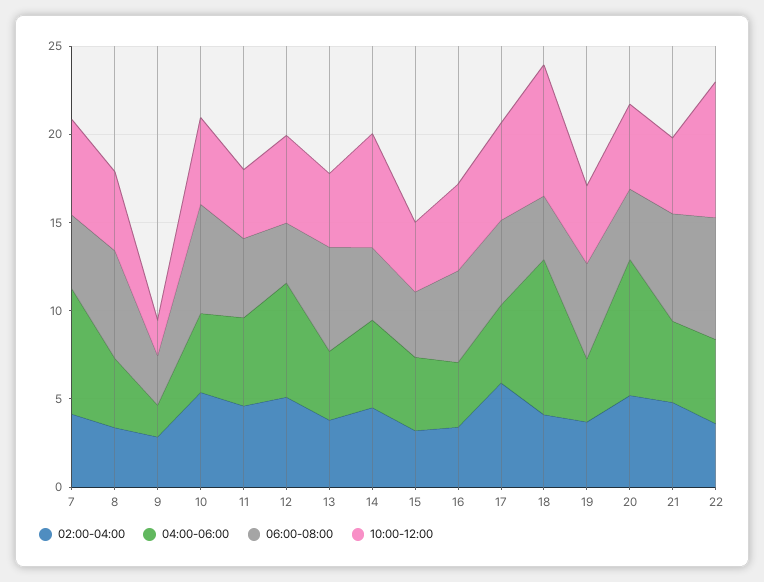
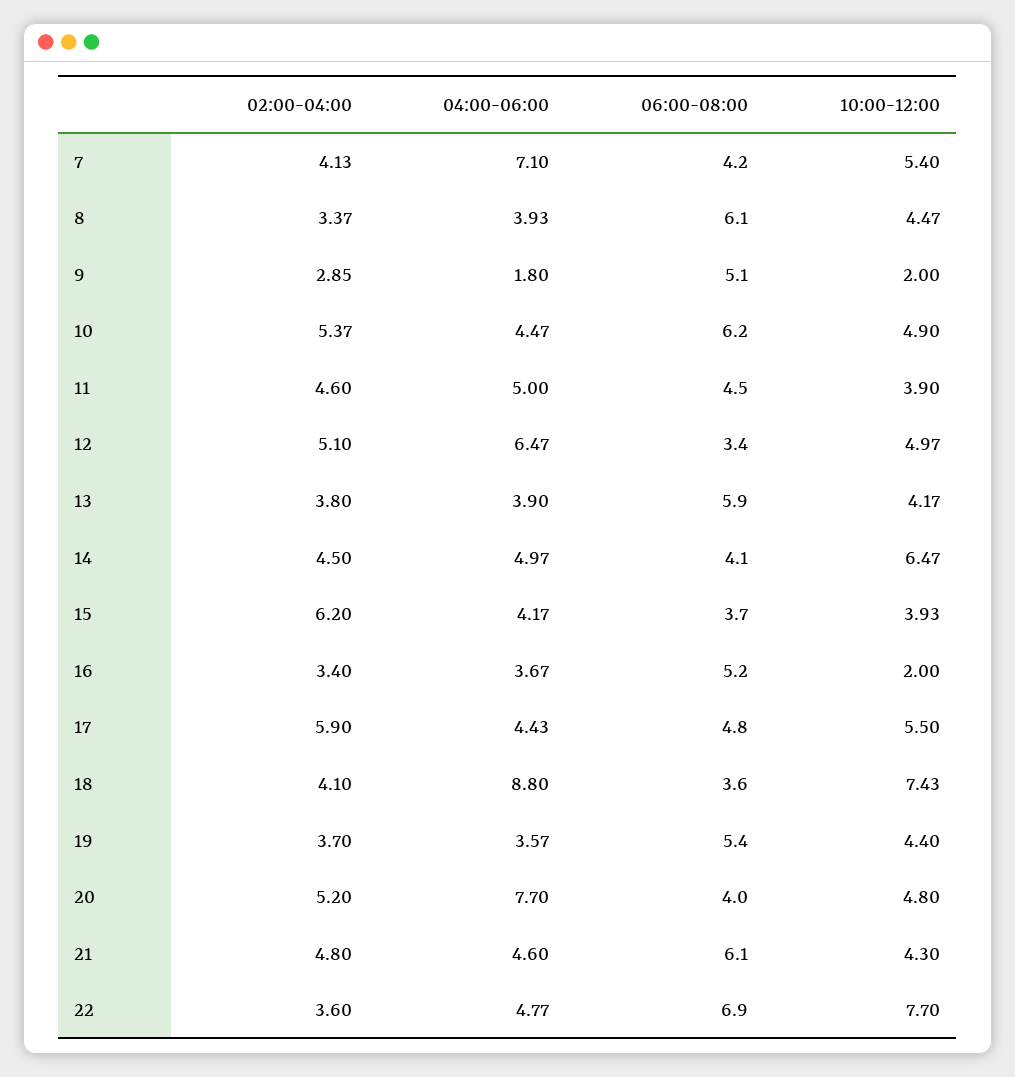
06:00-08:00, 9: 3 -> 5.1
02:00-04:00, 15: 3 -> 6.2
10:00-12:00, 16: 5 -> 2

